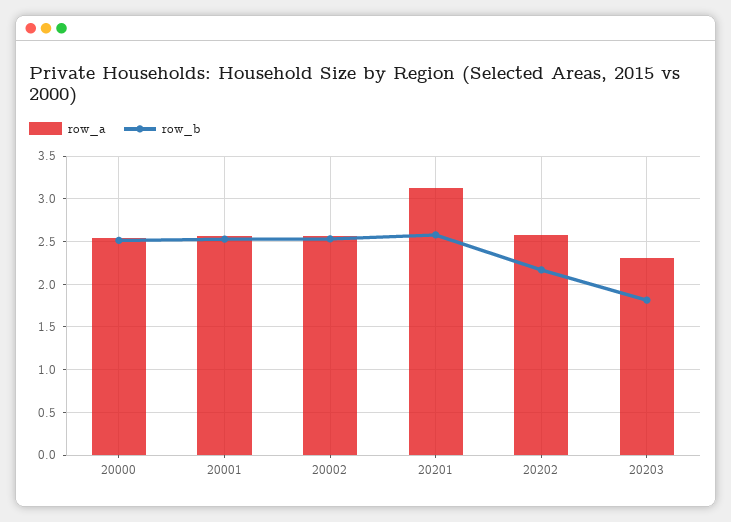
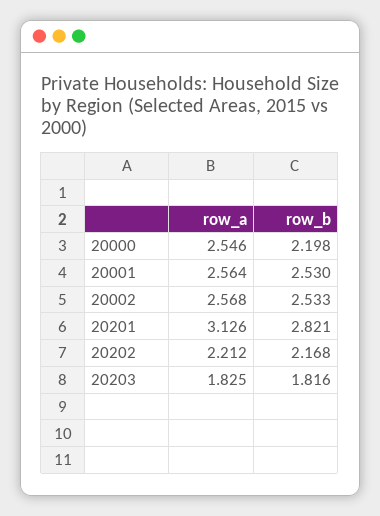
row_b, 20000: 2.5 -> 2.198
row_b, 20201: 2.6 -> 2.821
row_a, 20202: 2.6 -> 2.212
row_a, 20203: 2.3 -> 1.825

